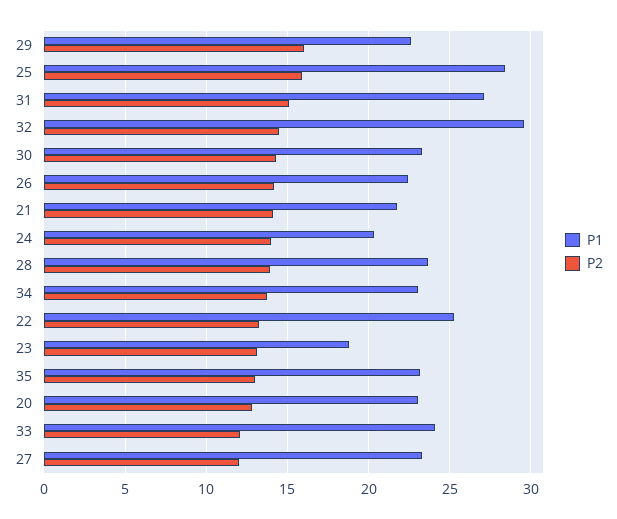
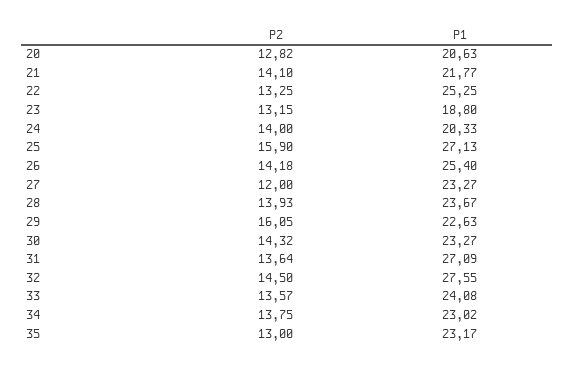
P1, 25: 28.5 -> 27.13
P2, 31: 15 -> 13.64
P1, 32: 29.5 -> 27.55
P1, 26: 22.5 -> 25.4
P1, 20: 23 -> 20.63
P2, 33: 12 -> 13.57

